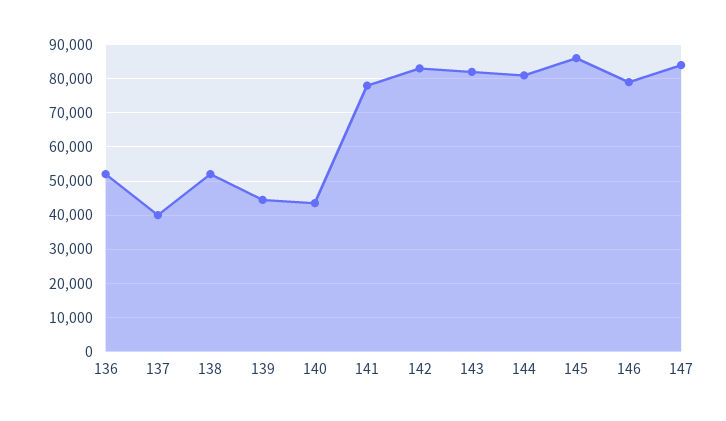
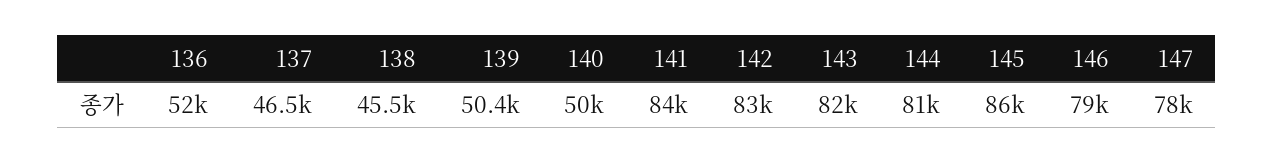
137: 40000 -> 46500
138: 52000 -> 45500
139: 44000 -> 50400
140: 44000 -> 50000
141: 78000 -> 84000
147: 84000 -> 78000

